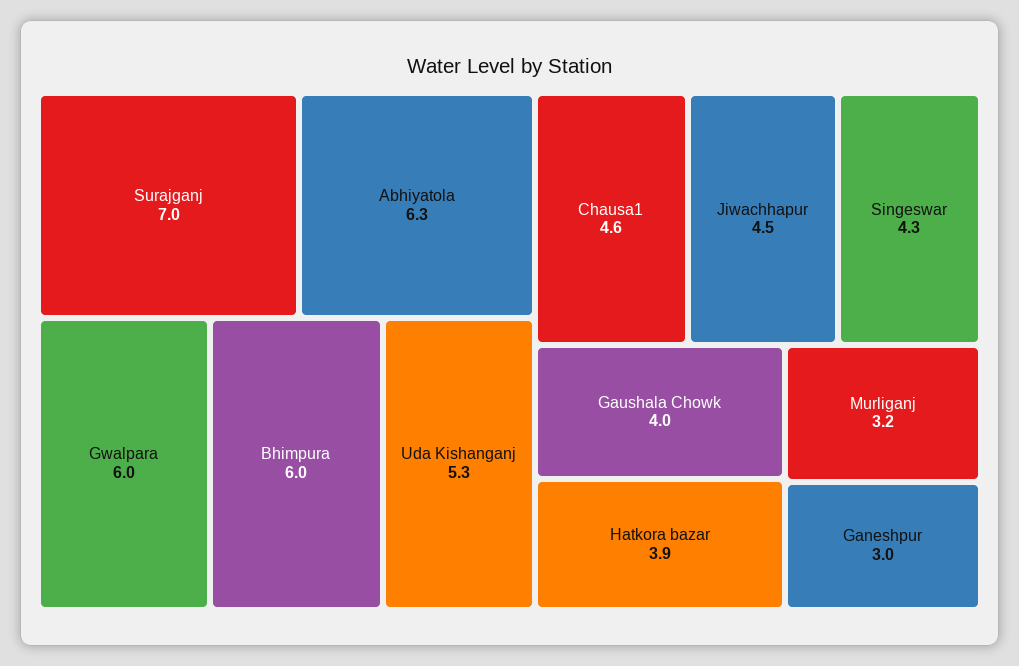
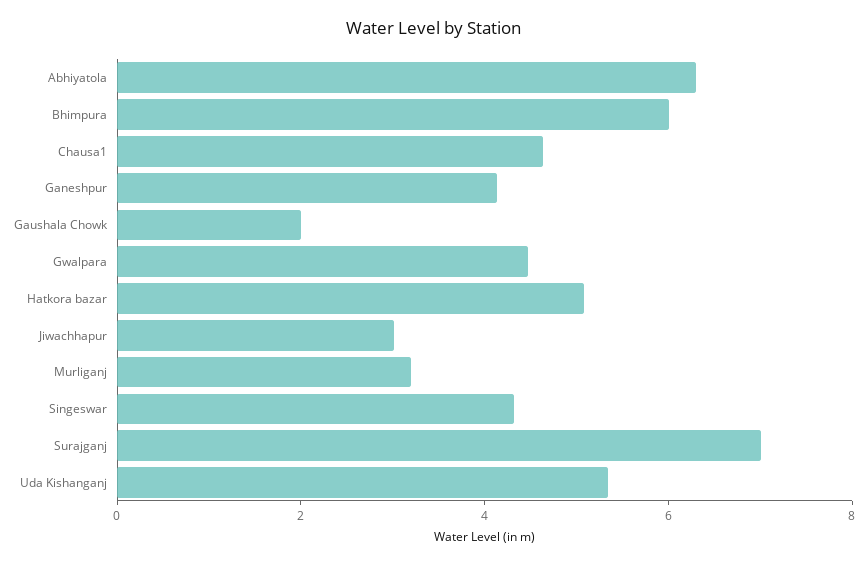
Gwalpara: 6 -> 4.5
Jiwachhapur: 4.5 -> 3
Gaushala Chowk: 4 -> 2
Hatkora bazar: 3.9 -> 5
Ganeshpur: 3 -> 4

